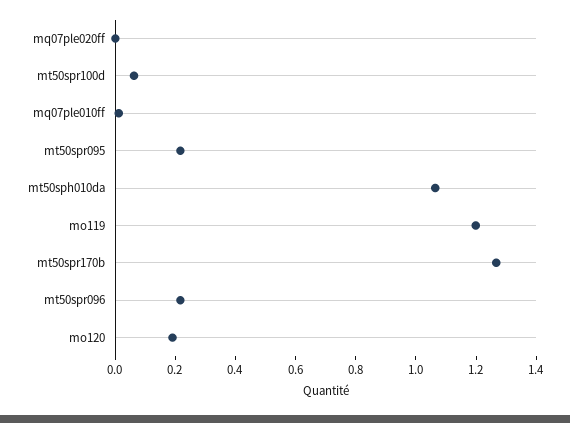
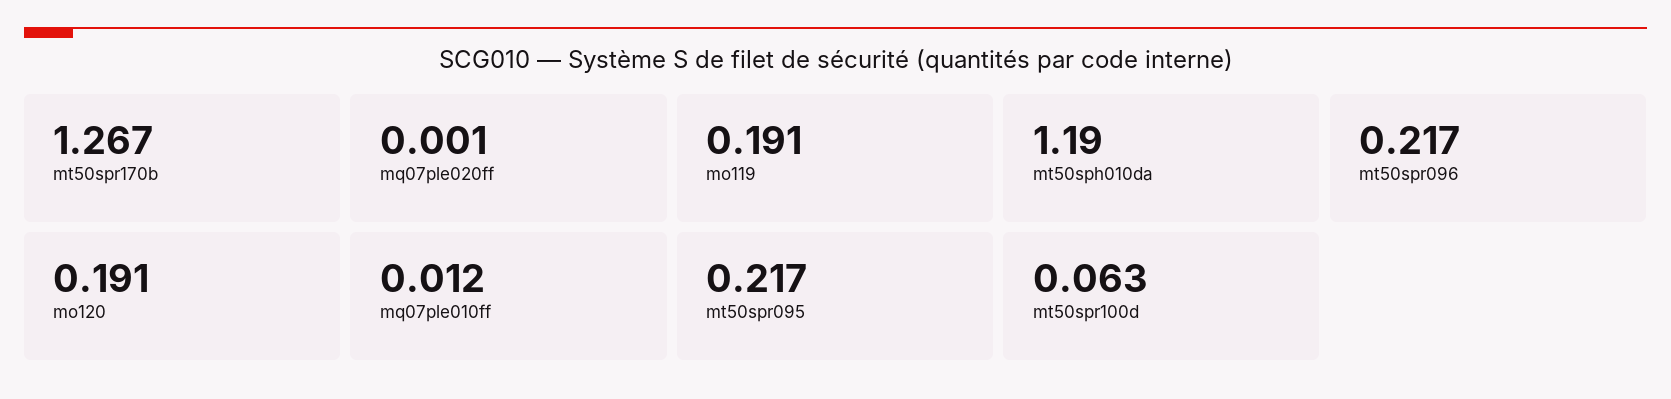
mt50sph010da: 1.05 -> 1.19
mo119: 1.2 -> 0.191

